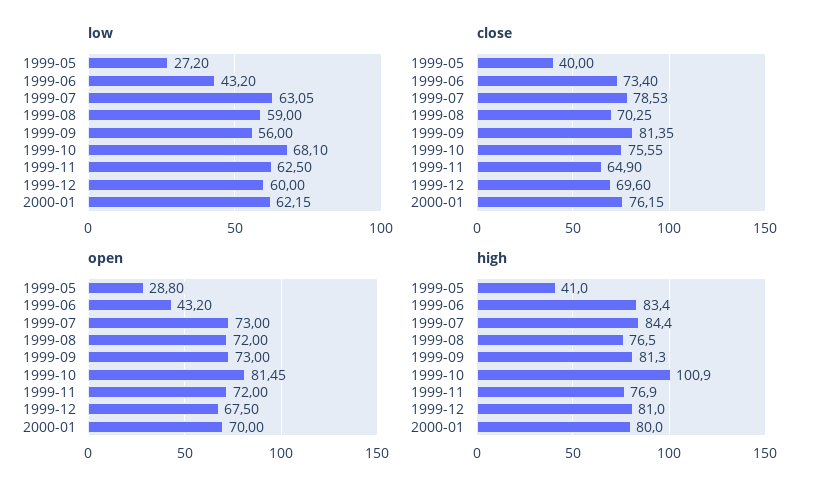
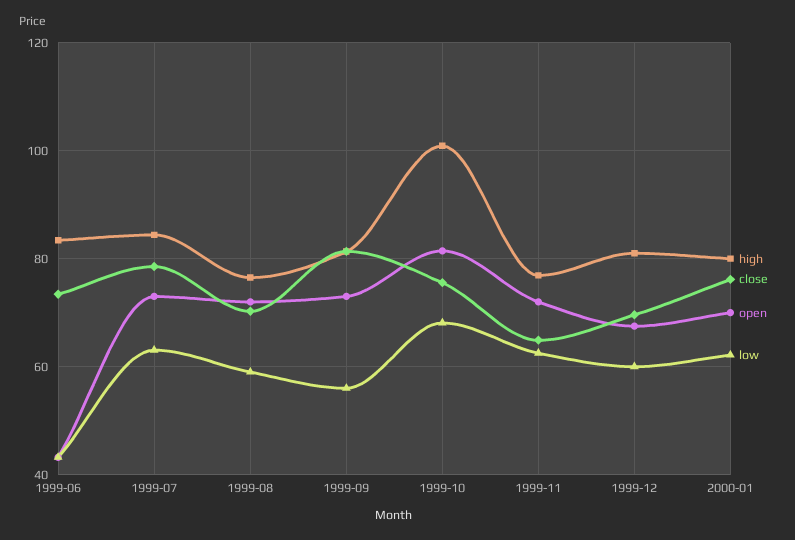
low, 1999-05: 27.2 -> none
close, 1999-05: 40 -> none
open, 1999-05: 28.8 -> none
high, 1999-05: 41 -> none

